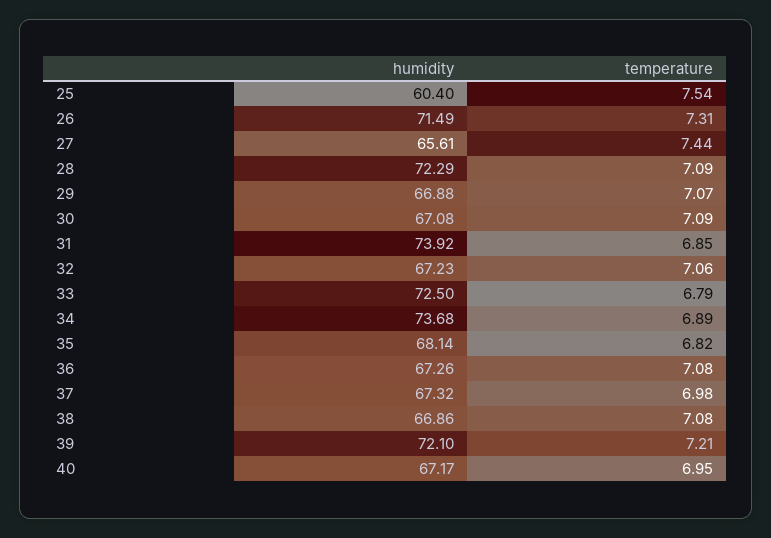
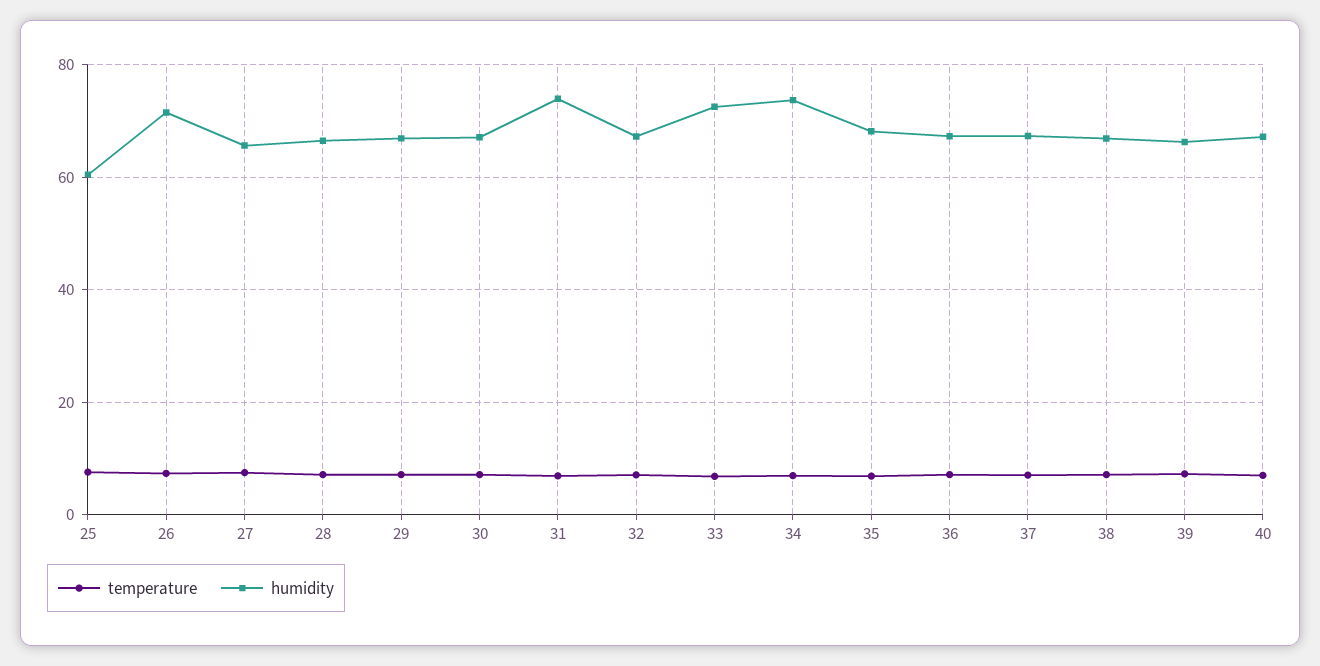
humidity, 28: 72.29 -> 66
humidity, 39: 72.1 -> 66

